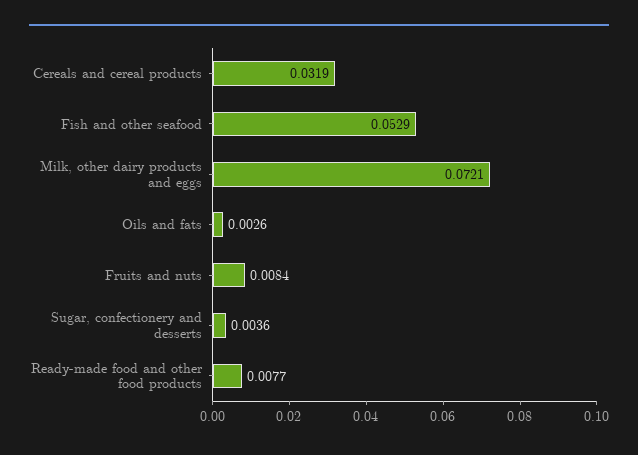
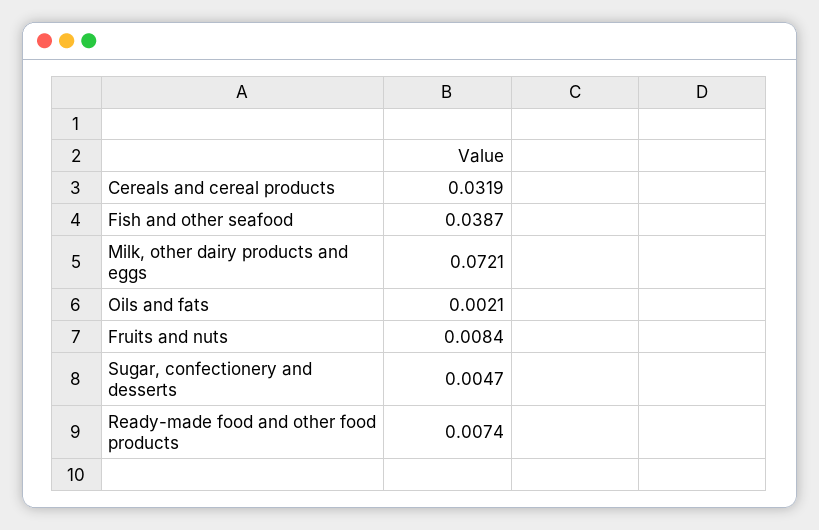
Fish and other seafood: 0.0529 -> 0.0387
Oils and fats: 0.0026 -> 0.0021
Sugar, confectionery and desserts: 0.0036 -> 0.0047
Ready-made food and other food products: 0.0077 -> 0.0074

